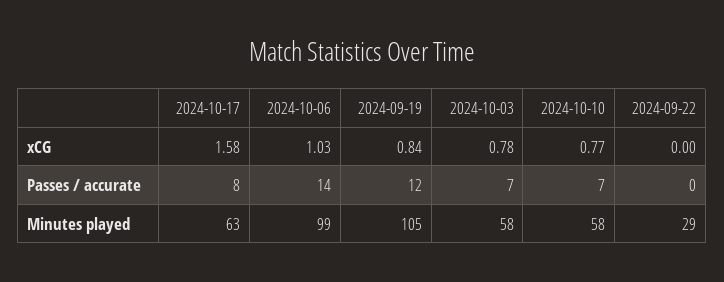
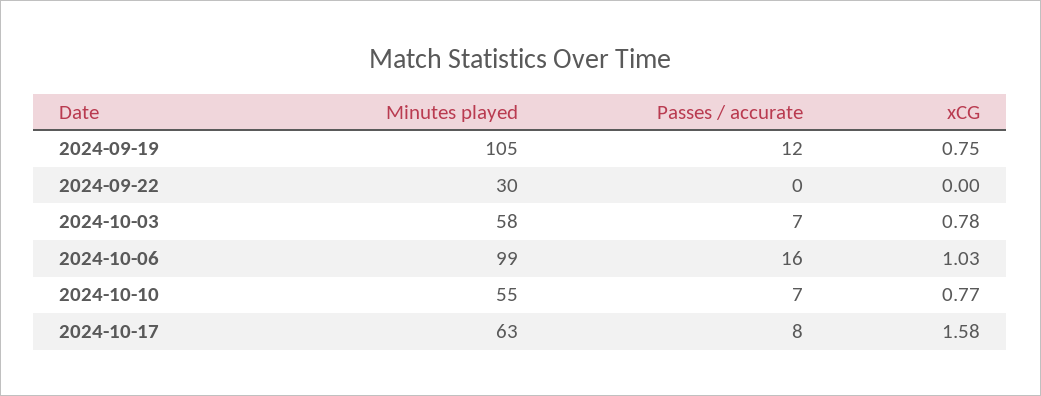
2024-09-19, xCG: 0.84 -> 0.75
2024-10-06, Passes / accurate: 14 -> 16
2024-10-10, Minutes played: 58 -> 55
2024-09-22, Minutes played: 29 -> 30

